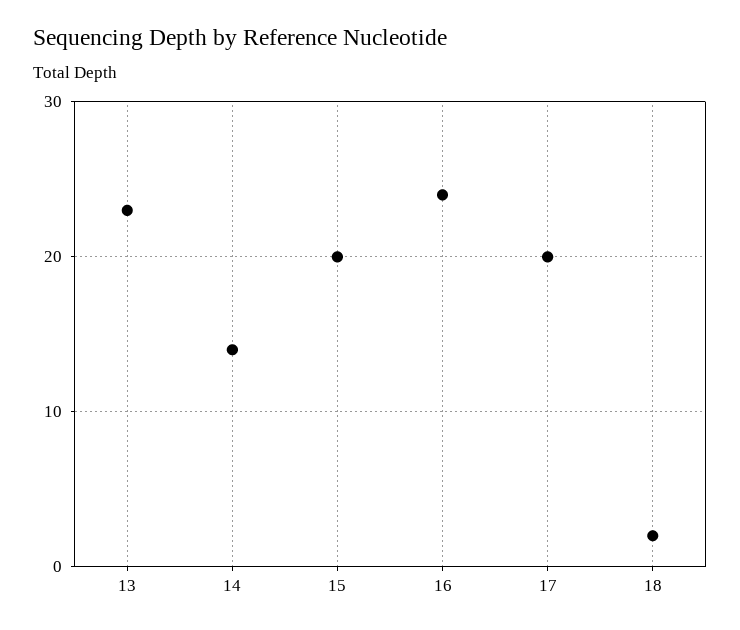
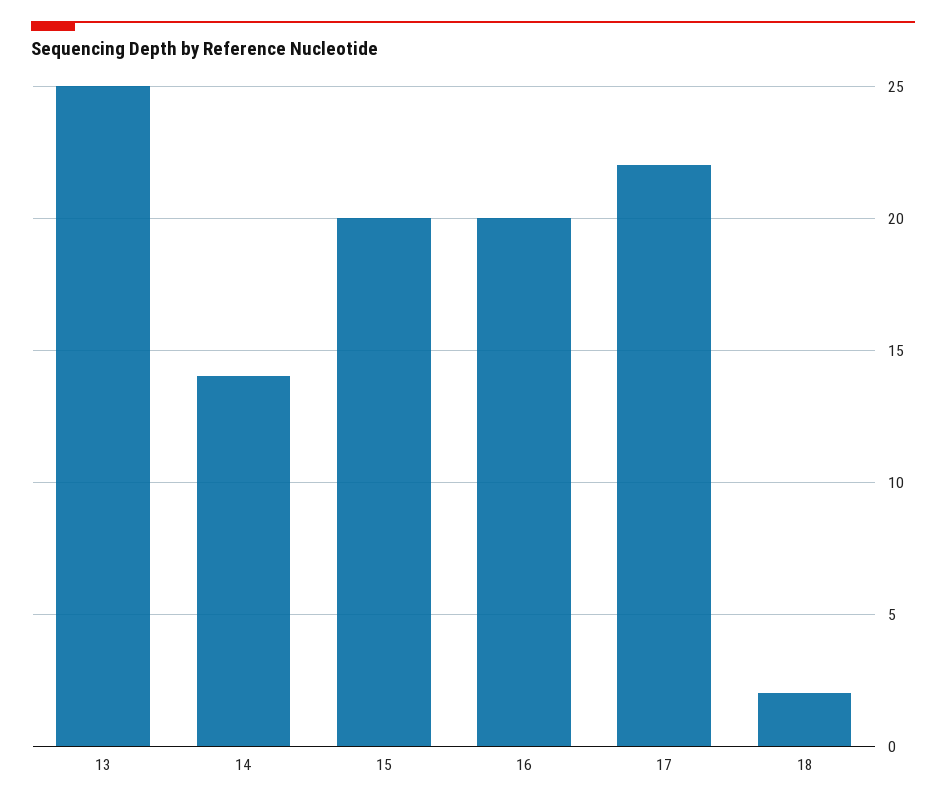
13: 23 -> 25
16: 24 -> 20
17: 20 -> 22

